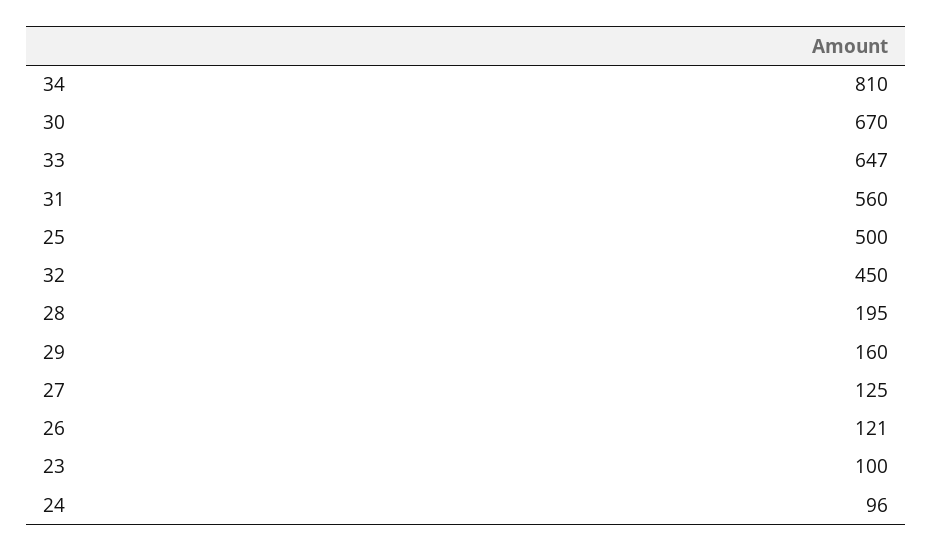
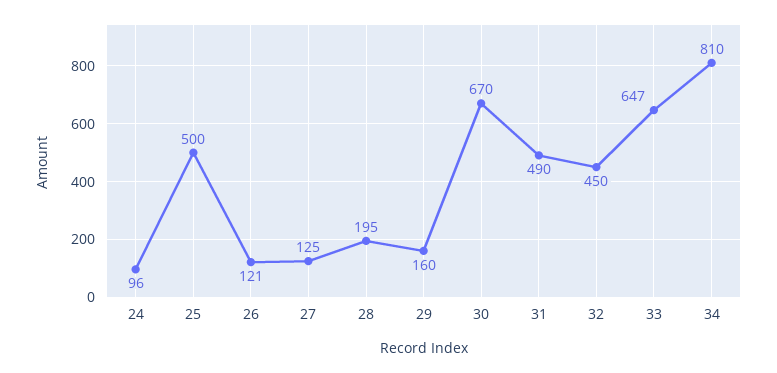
31: 560 -> 490
23: 100 -> none

